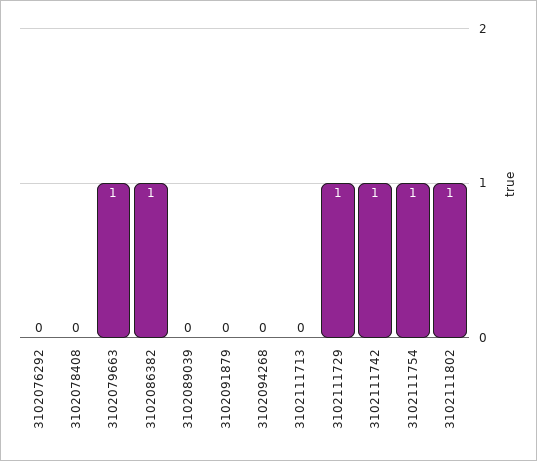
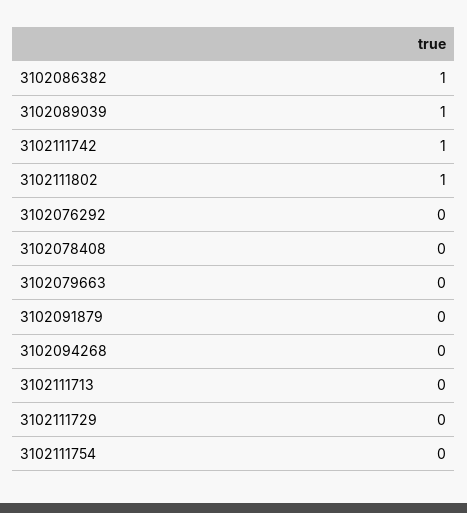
3102079663: 1 -> 0
3102089039: 0 -> 1
3102111729: 1 -> 0
3102111754: 1 -> 0

